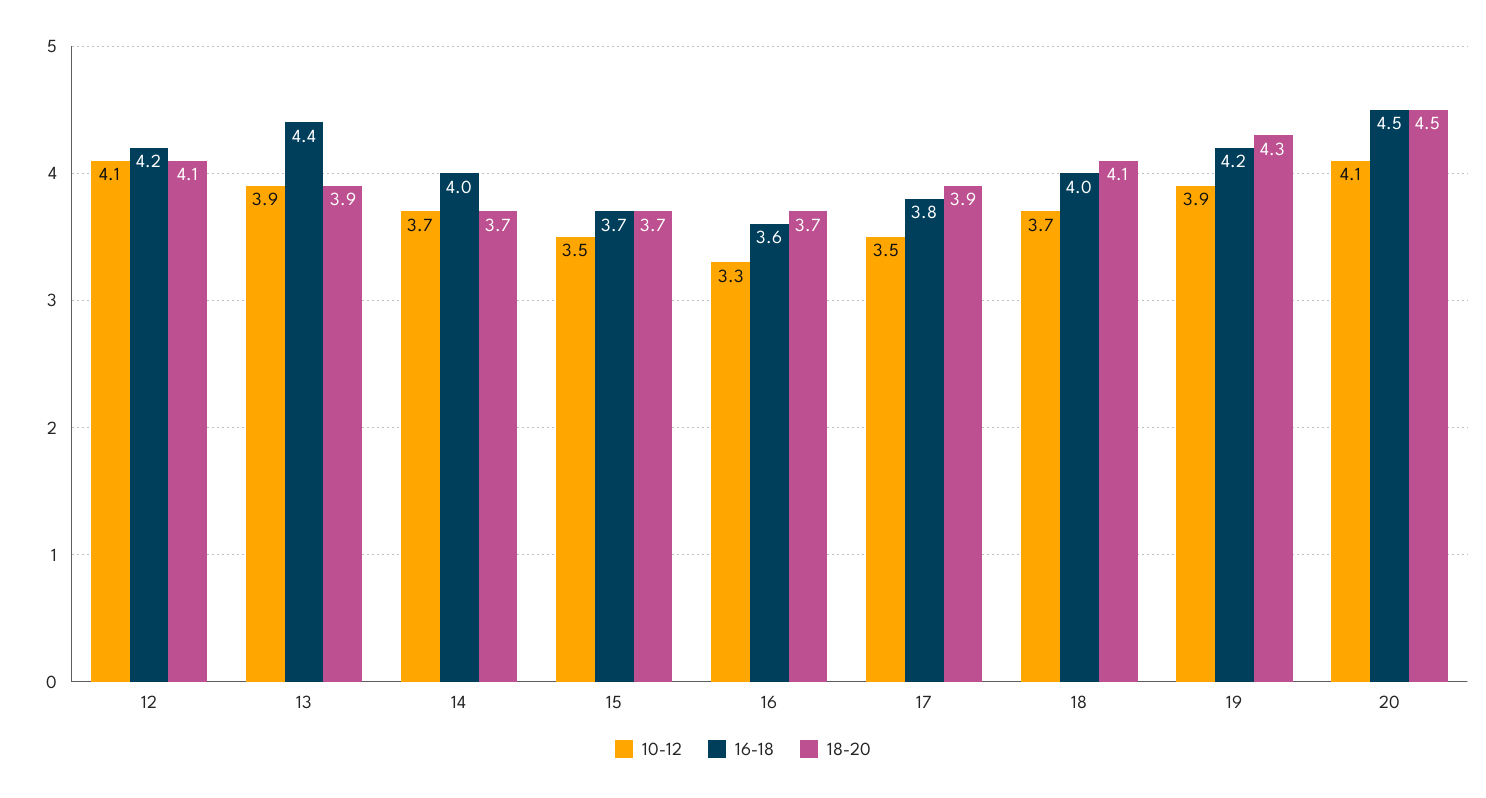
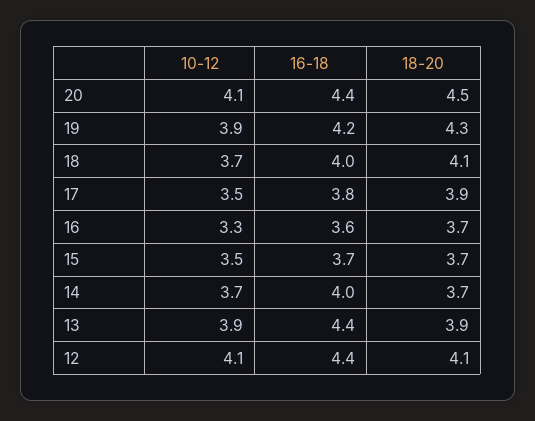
16-18, 12: 4.2 -> 4.4
16-18, 20: 4.5 -> 4.4

